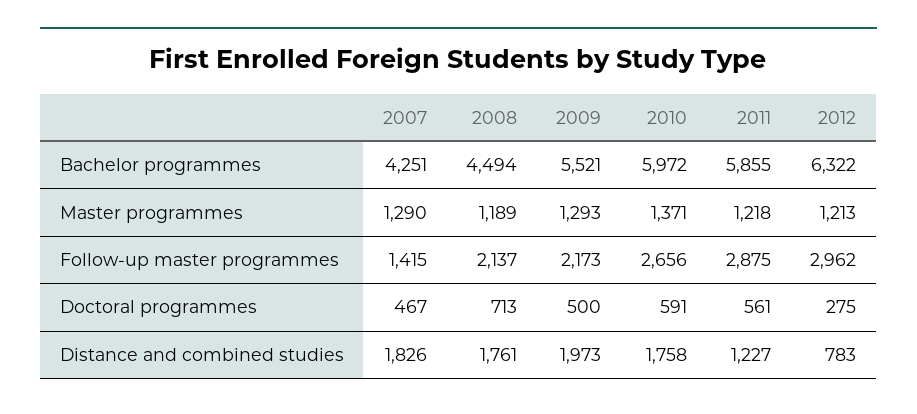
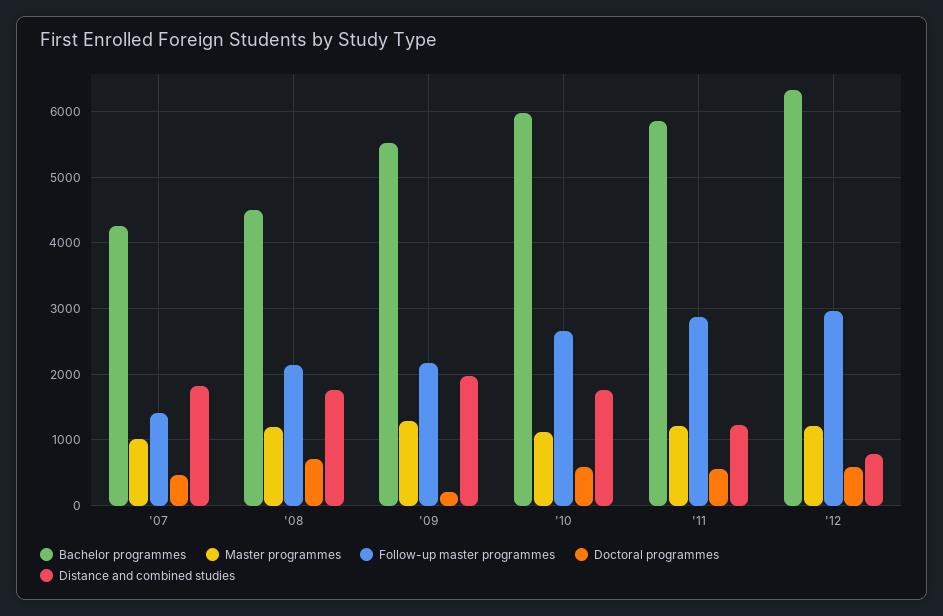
Master programmes, 2007: 1290 -> 1000
Master programmes, 2010: 1371 -> 1100
Doctoral programmes, 2009: 500 -> 200
Doctoral programmes, 2012: 275 -> 600

